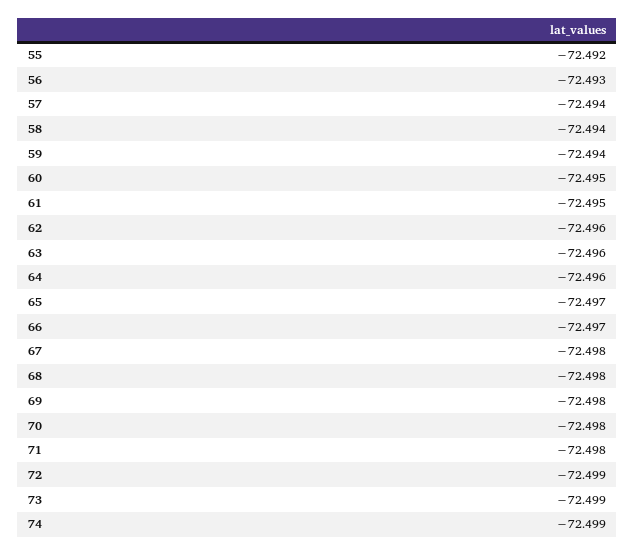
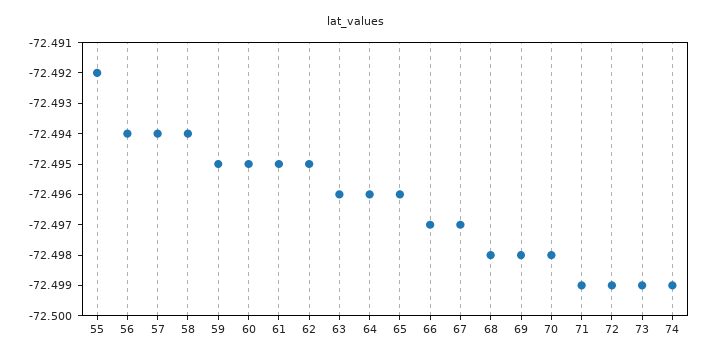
56: -72.493 -> -72.494
59: -72.494 -> -72.495
62: -72.496 -> -72.495
65: -72.497 -> -72.496
67: -72.498 -> -72.497
71: -72.498 -> -72.499

